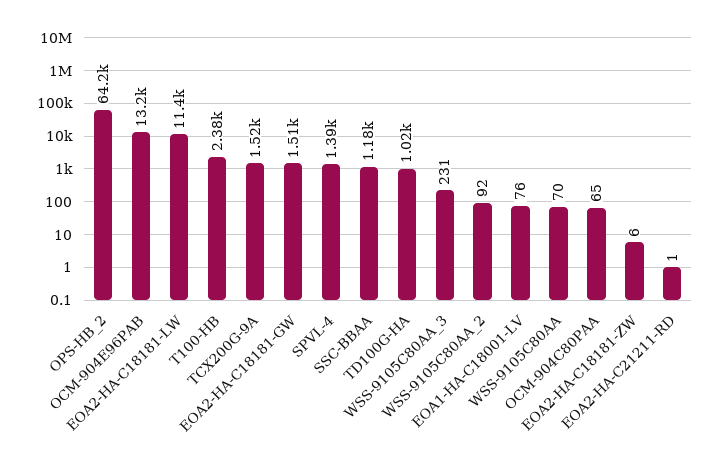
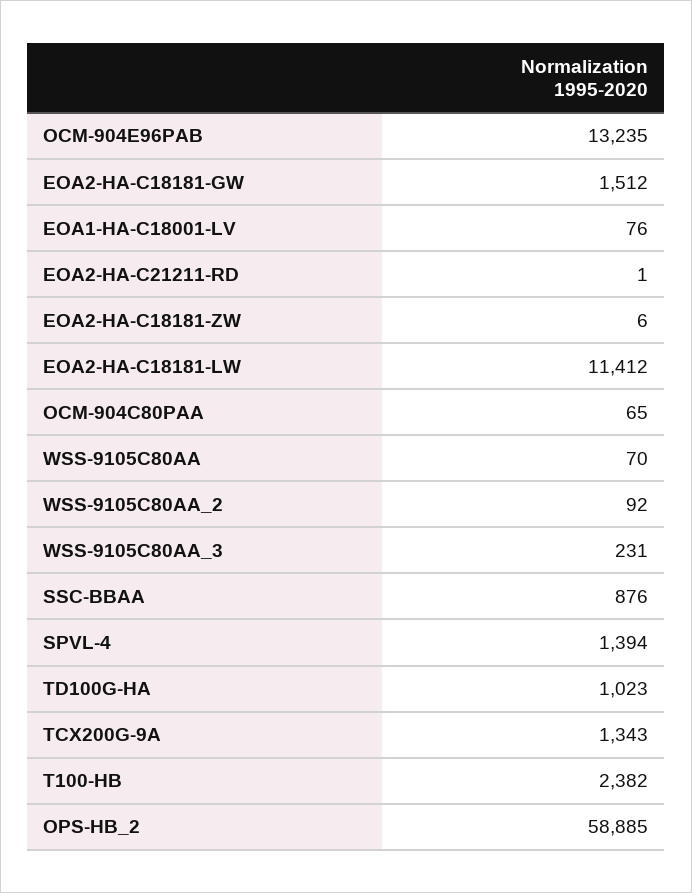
OPS-HB_2: 64200 -> 58885
TCX200G-9A: 1520 -> 1343
SSC-BBAA: 1180 -> 876

